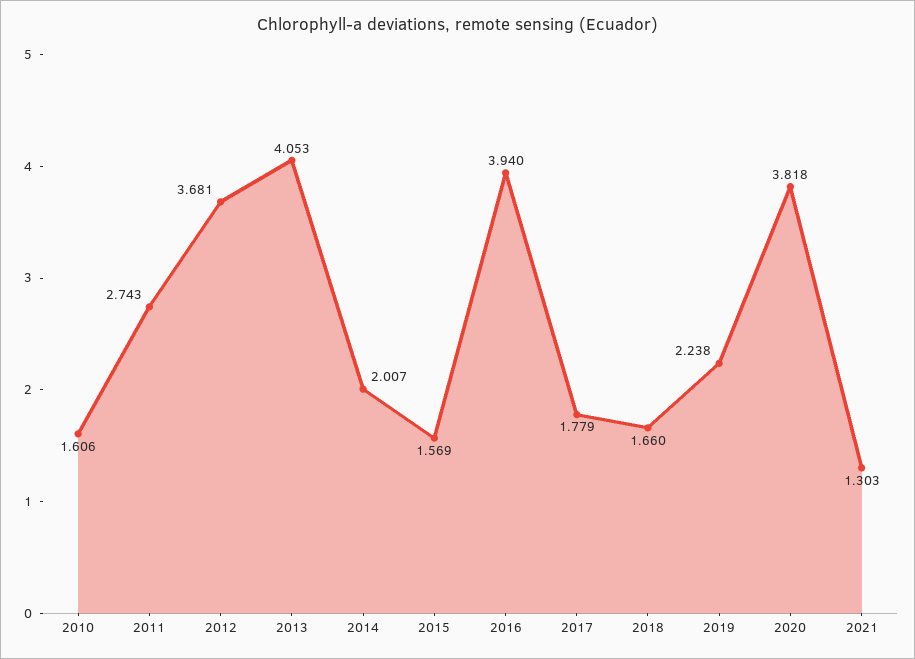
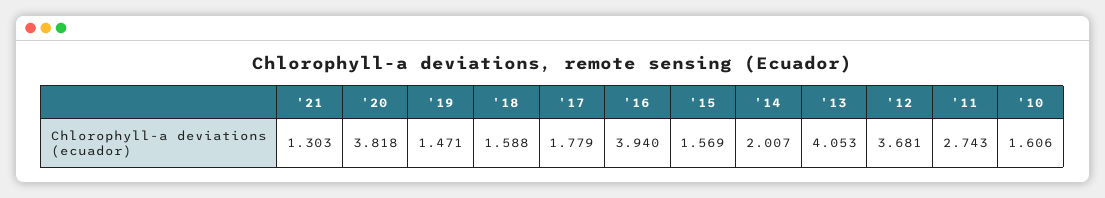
2018: 1.66 -> 1.588
2019: 2.238 -> 1.471

